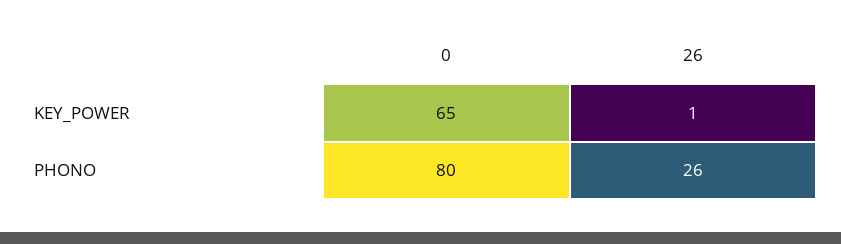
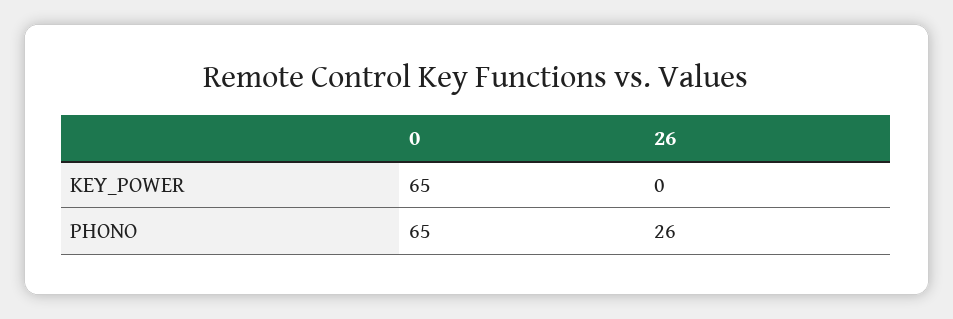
26, KEY_POWER: 1 -> 0
0, PHONO: 80 -> 65

